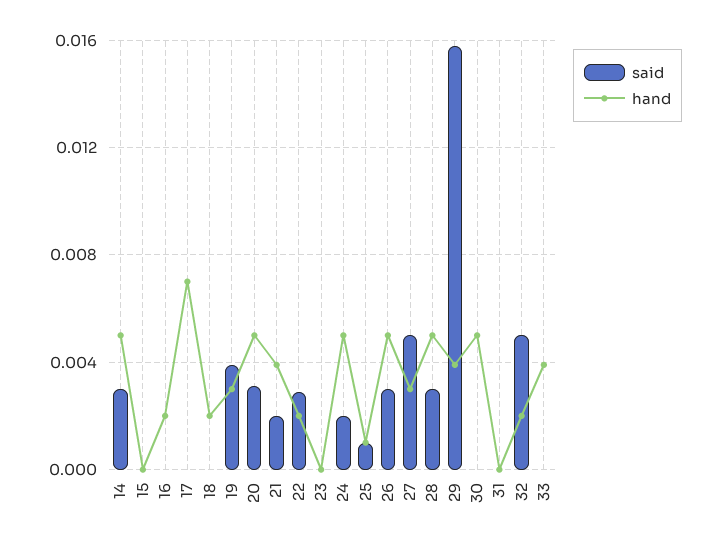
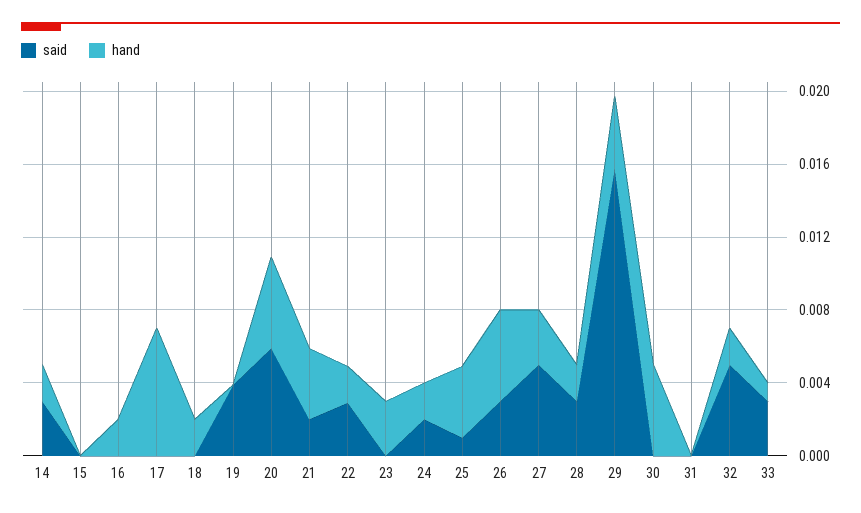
hand, 14: 0.005 -> 0.002
hand, 19: 0.003 -> 0
said, 20: 0.003 -> 0.006
hand, 23: 0 -> 0.003
hand, 24: 0.005 -> 0.002
hand, 25: 0.001 -> 0.004
hand, 28: 0.005 -> 0.002
said, 33: 0 -> 0.003
hand, 33: 0.004 -> 0.001

